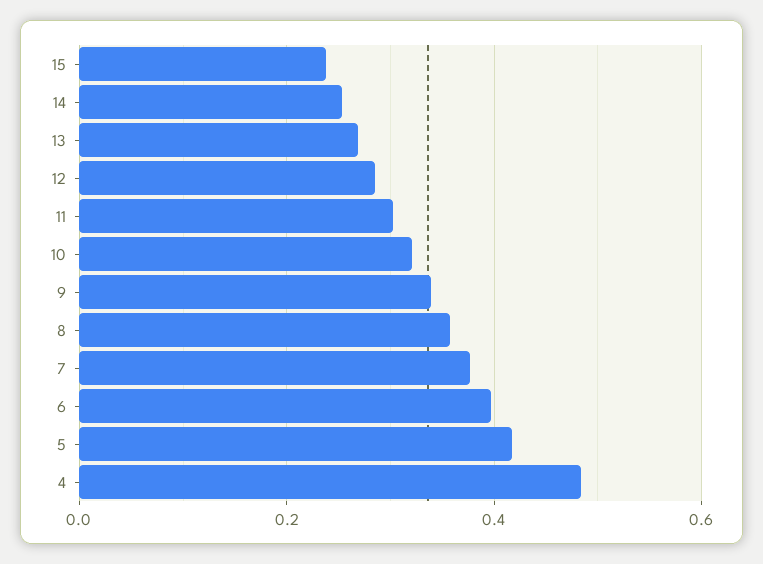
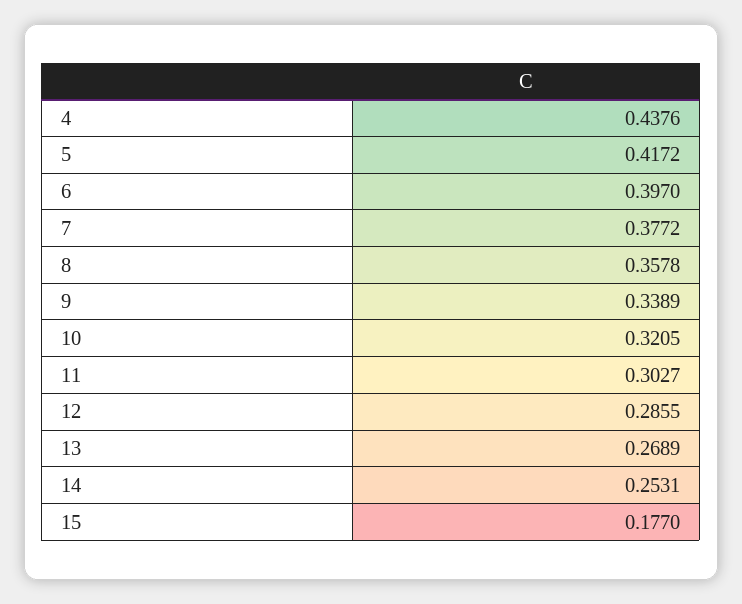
15: 0.24 -> 0.177
4: 0.48 -> 0.4376

